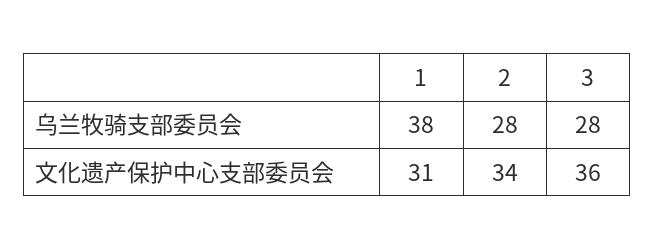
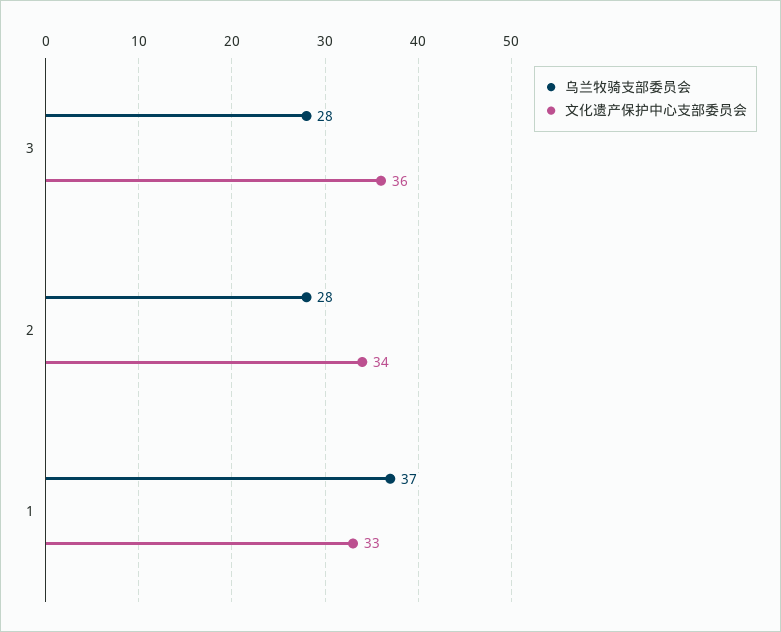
乌兰牧骑支部委员会, 1: 38 -> 37
文化遗产保护中心支部委员会, 1: 31 -> 33

